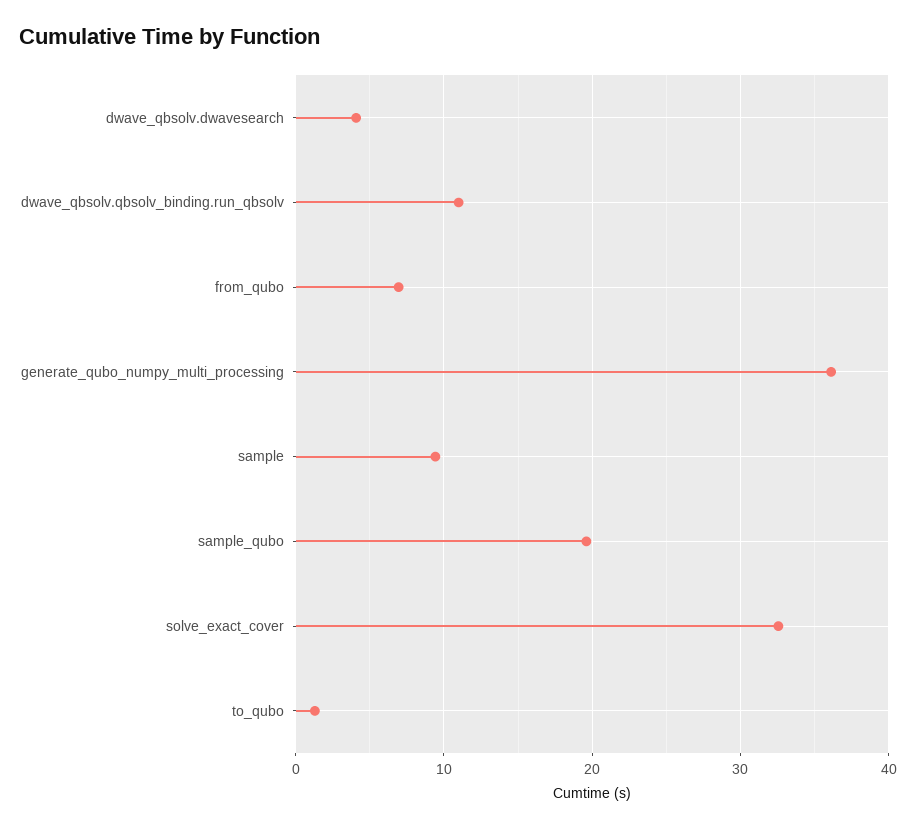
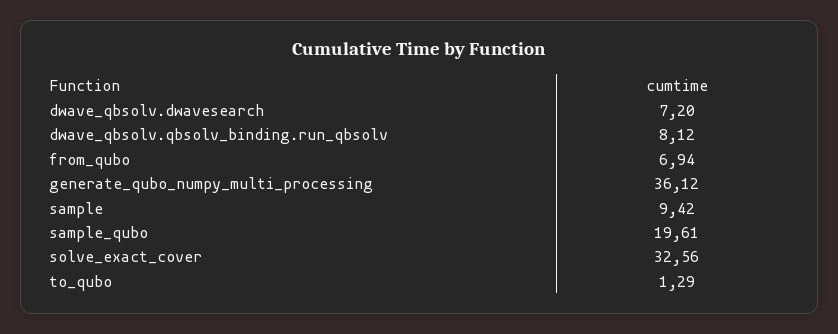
dwave_qbsolv.dwavesearch: 4 -> 7.2
dwave_qbsolv.qbsolv_binding.run_qbsolv: 11 -> 8.12

